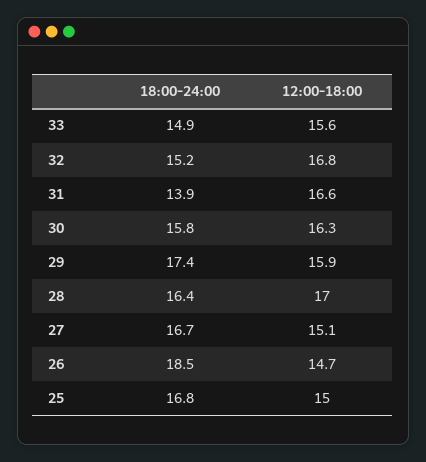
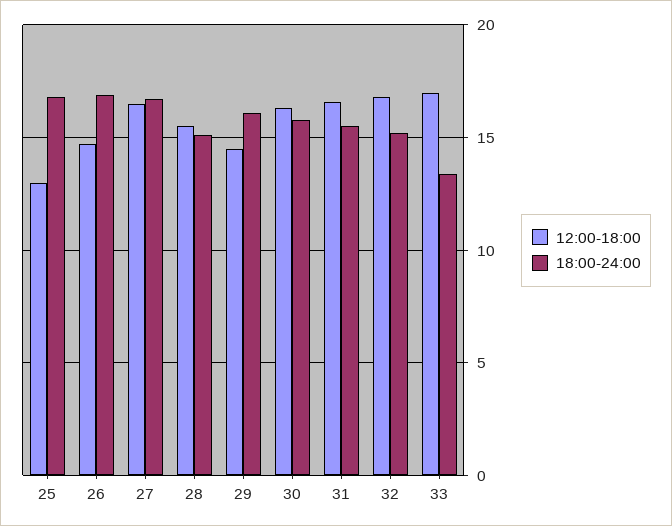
18:00-24:00, 33: 14.9 -> 13.5
12:00-18:00, 33: 15.6 -> 17
18:00-24:00, 31: 13.9 -> 15.5
18:00-24:00, 29: 17.4 -> 16
12:00-18:00, 29: 15.9 -> 14.5
18:00-24:00, 28: 16.4 -> 15
12:00-18:00, 28: 17 -> 15.5
12:00-18:00, 27: 15.1 -> 16.5
18:00-24:00, 26: 18.5 -> 17
12:00-18:00, 25: 15 -> 13

